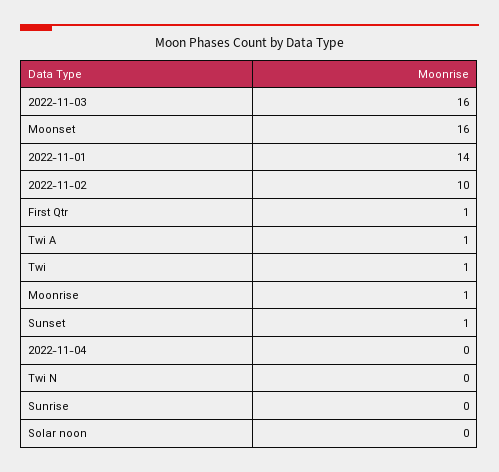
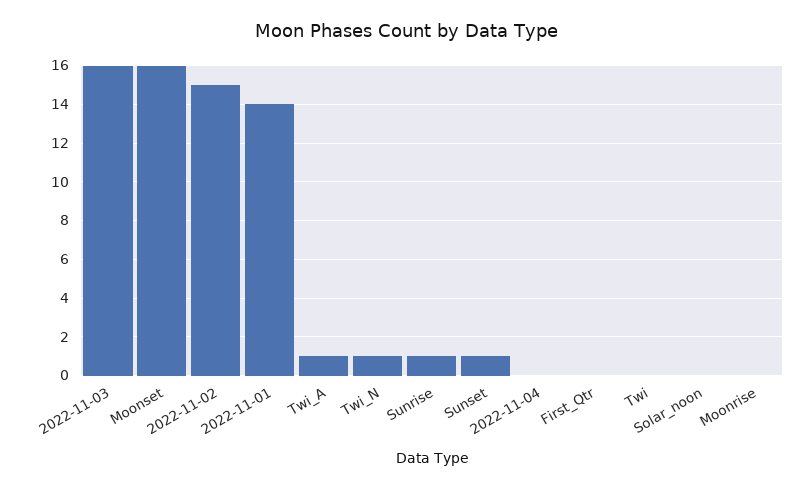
2022-11-02: 10 -> 15
First Qtr: 1 -> 0
Twi: 1 -> 0
Moonrise: 1 -> 0
Twi N: 0 -> 1
Sunrise: 0 -> 1

